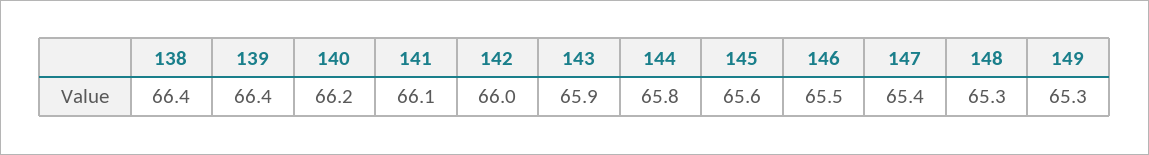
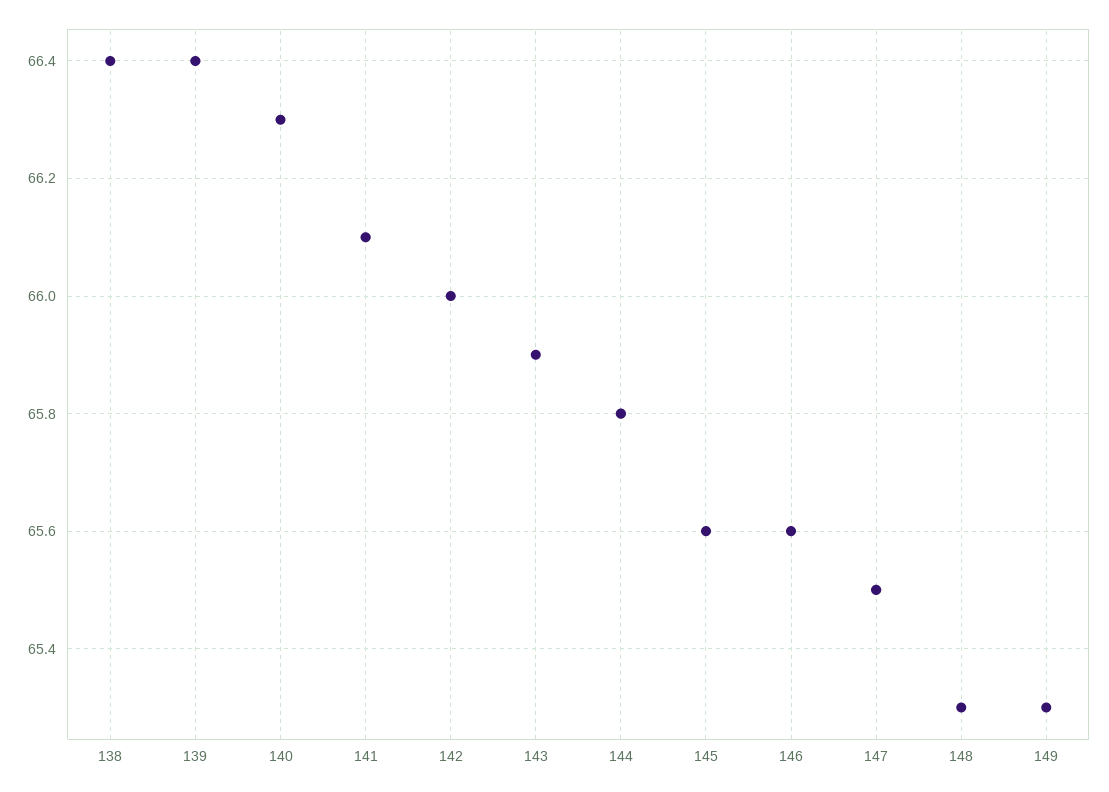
140: 66.2 -> 66.3
146: 65.5 -> 65.6
147: 65.4 -> 65.5

